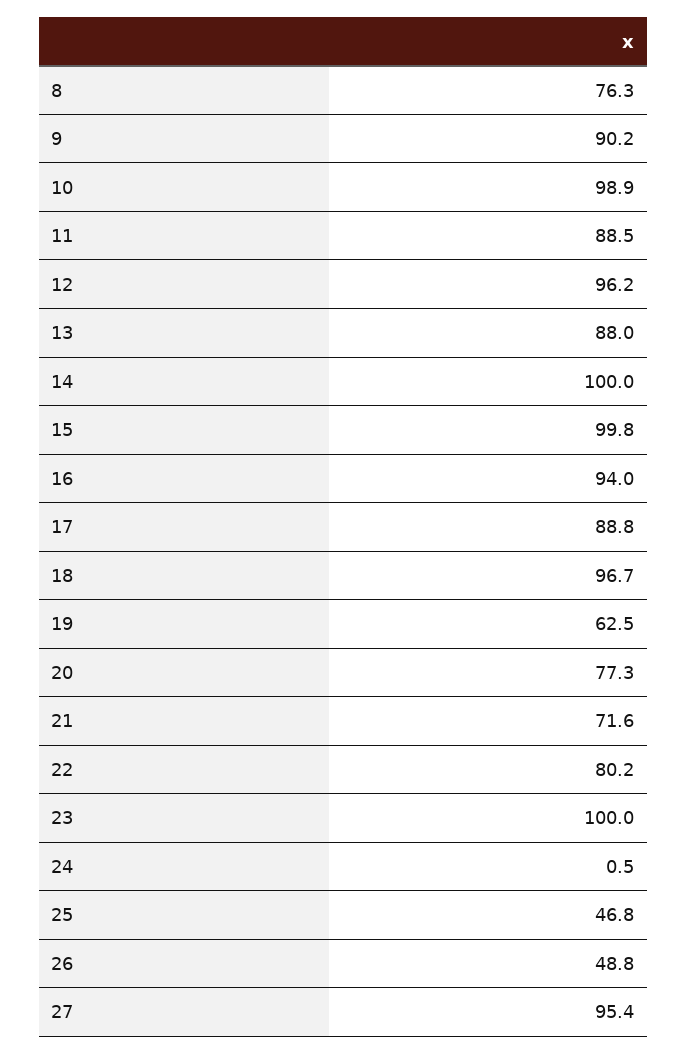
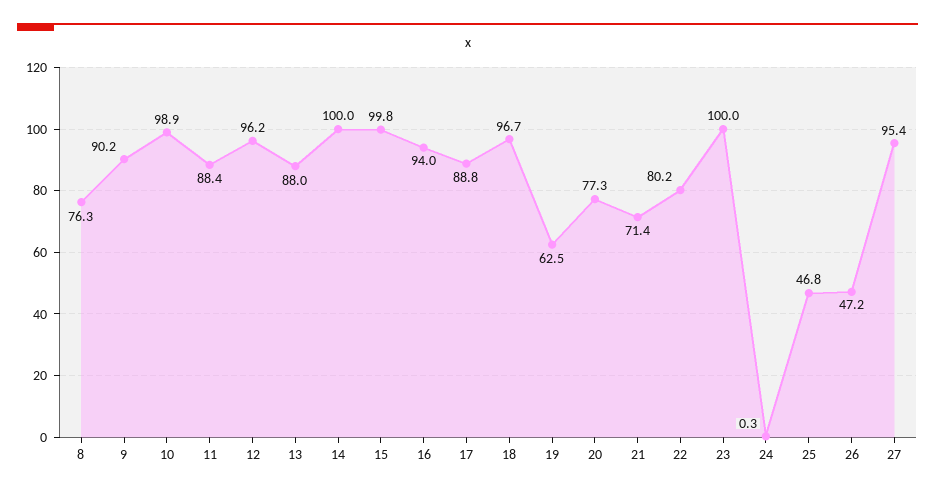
11: 88.5 -> 88.4
21: 71.6 -> 71.4
24: 0.5 -> 0.3
26: 48.8 -> 47.2

